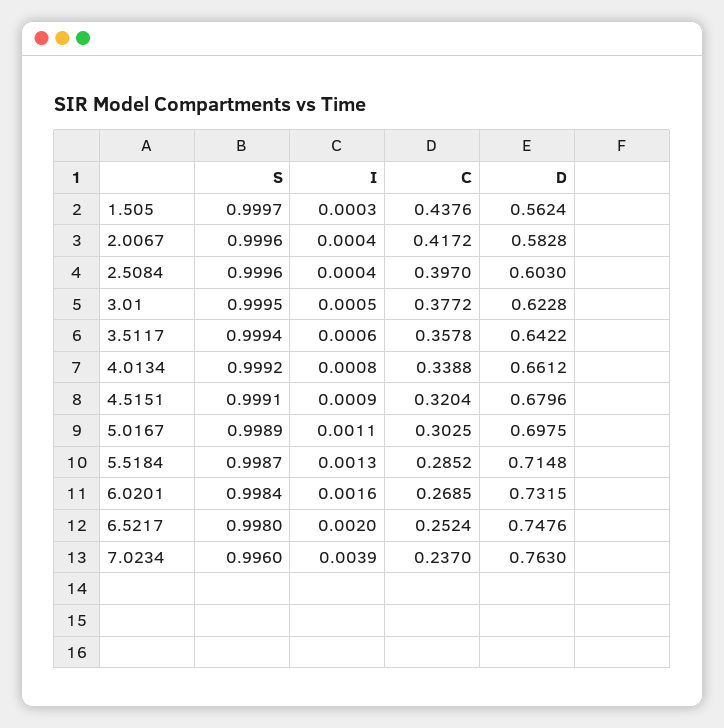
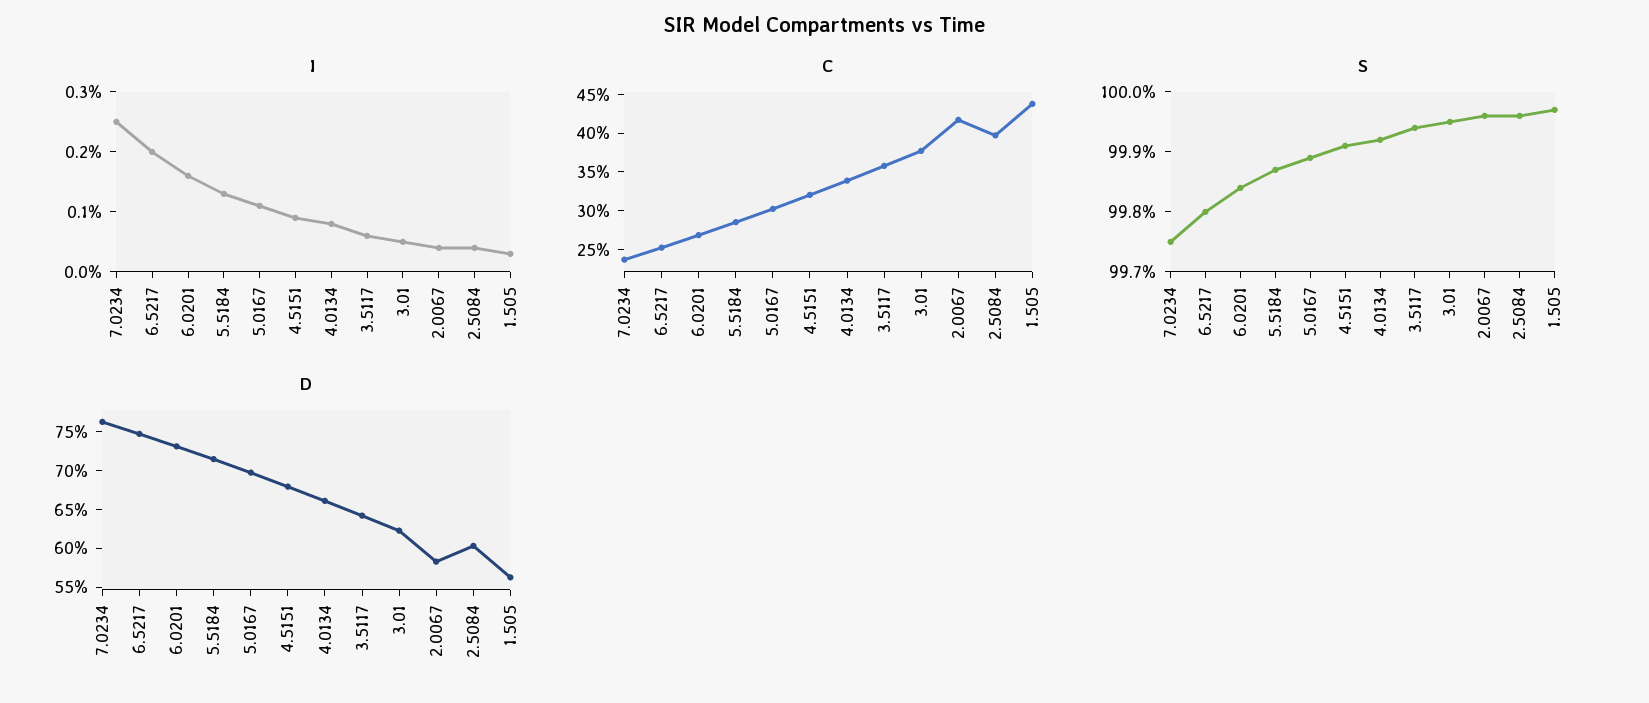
S, 7.0234: 0.996 -> 0.9975
I, 7.0234: 0.0039 -> 0.0025

